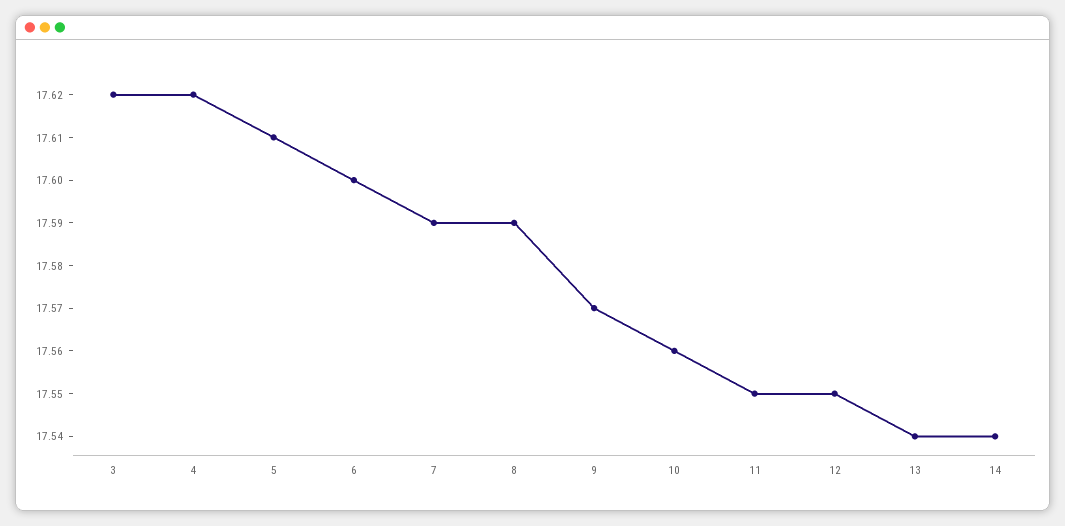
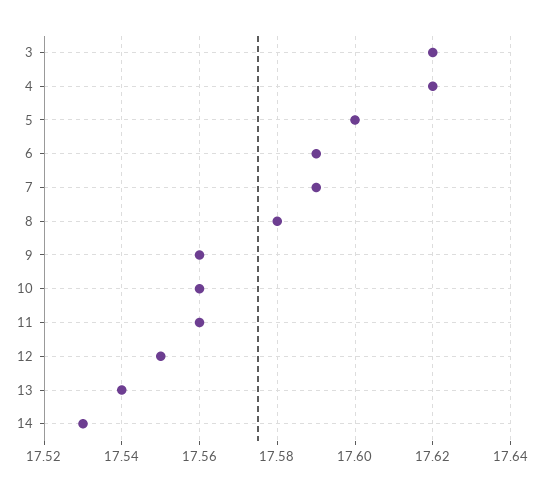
5: 17.61 -> 17.6
6: 17.6 -> 17.59
8: 17.59 -> 17.58
9: 17.57 -> 17.56
11: 17.55 -> 17.56
14: 17.54 -> 17.53

